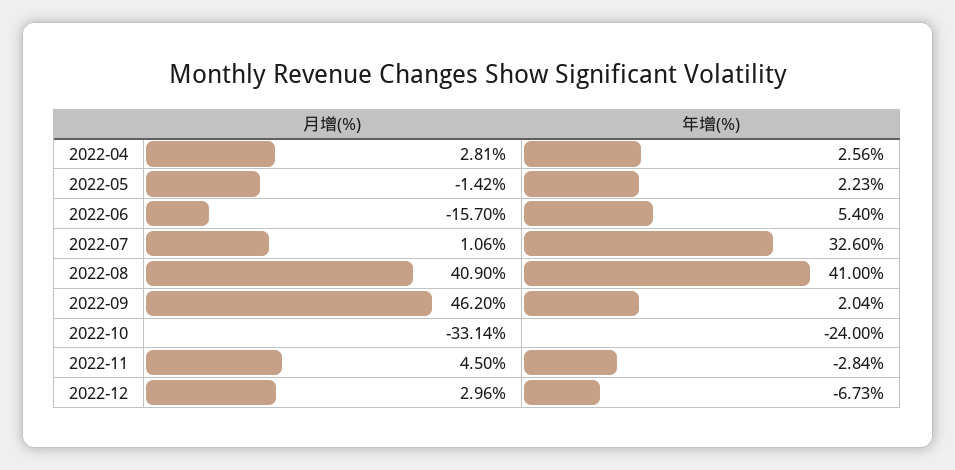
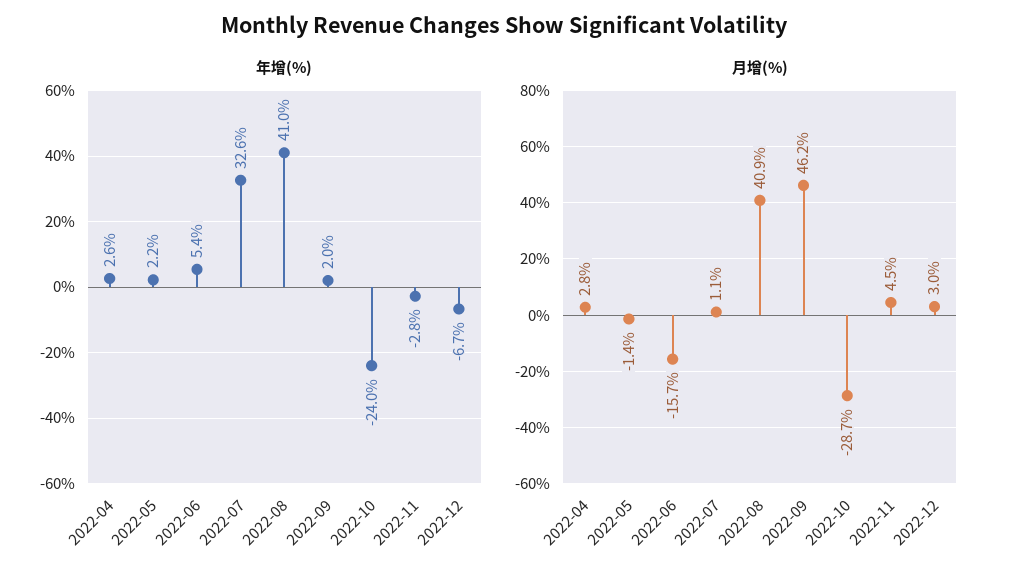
月增(%), 2022-10: -33.14 -> -28.7

